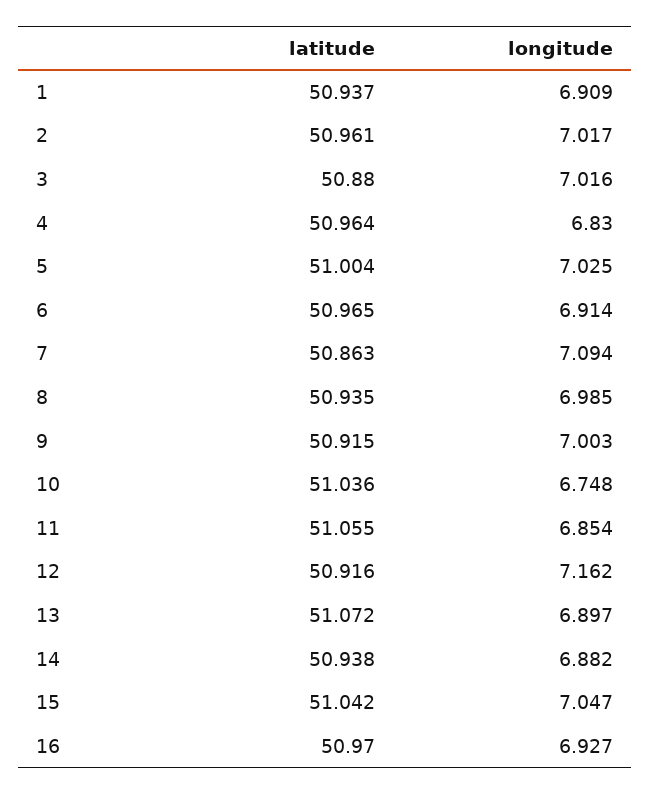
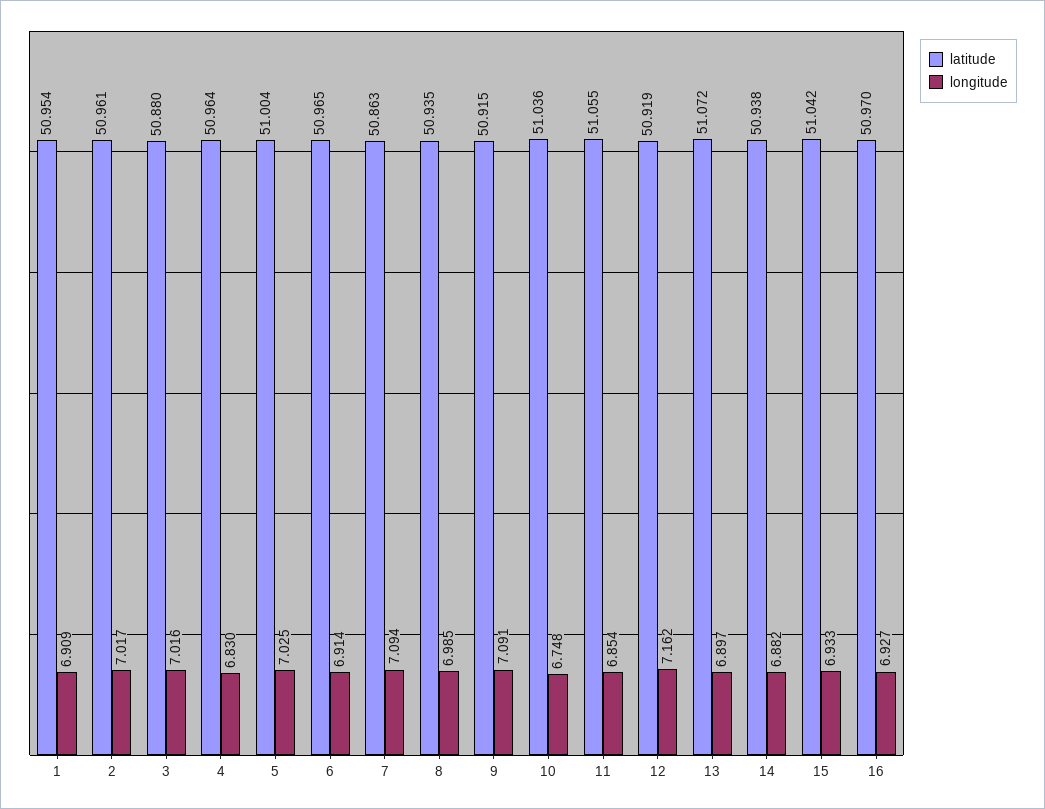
latitude, 1: 50.937 -> 50.954
longitude, 9: 7.003 -> 7.091
latitude, 12: 50.916 -> 50.919
longitude, 15: 7.047 -> 6.933

